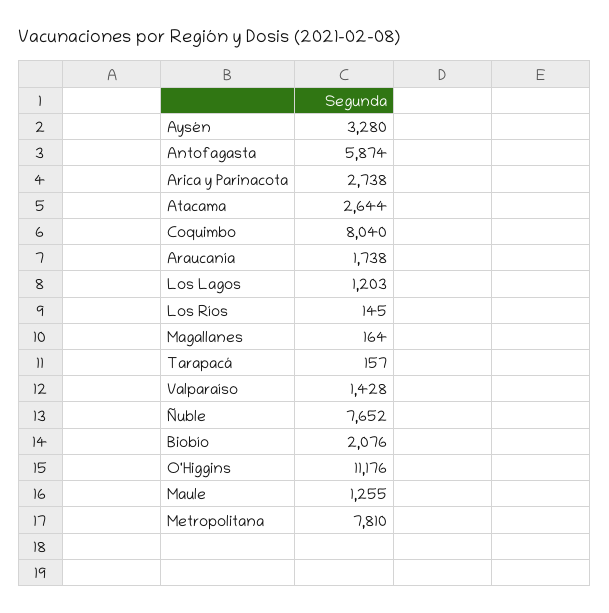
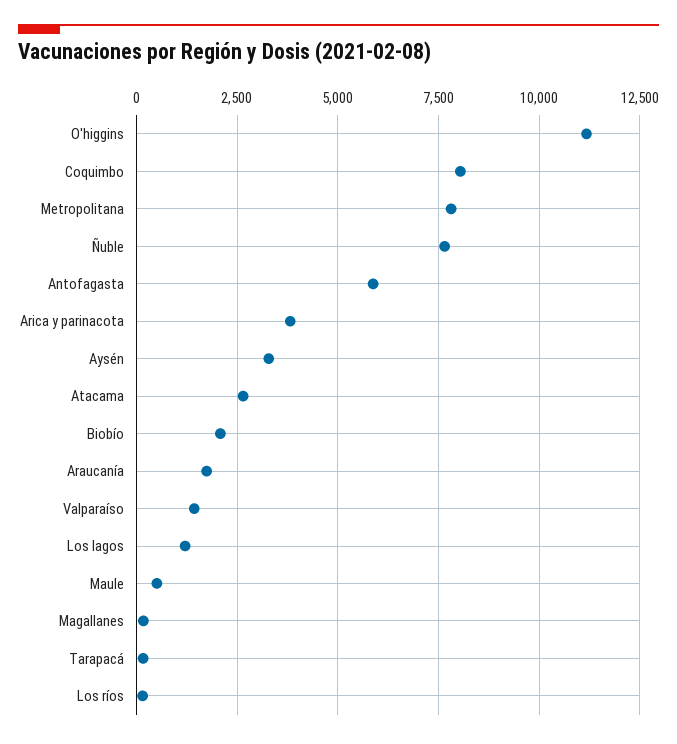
Arica y Parinacota: 2738 -> 3750
Maule: 1255 -> 500

